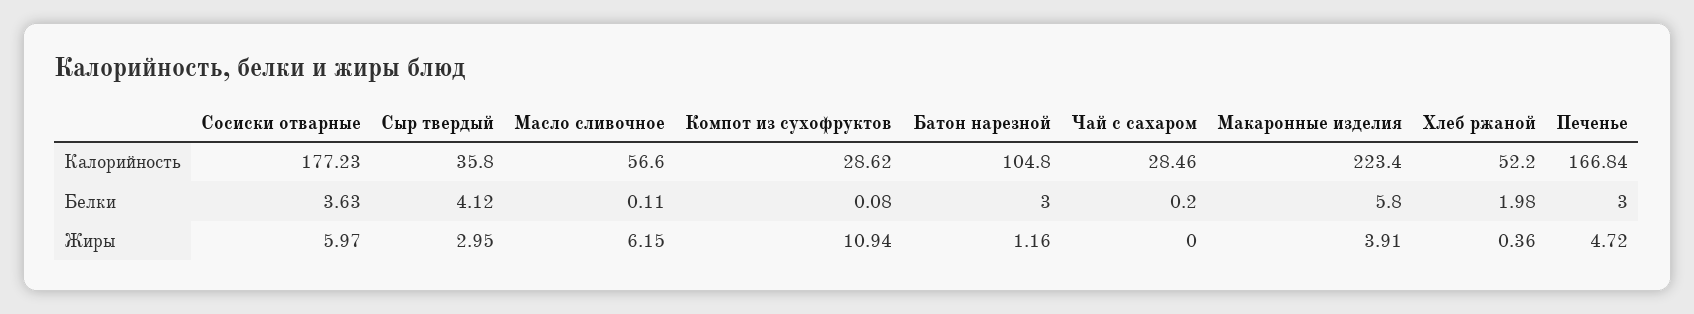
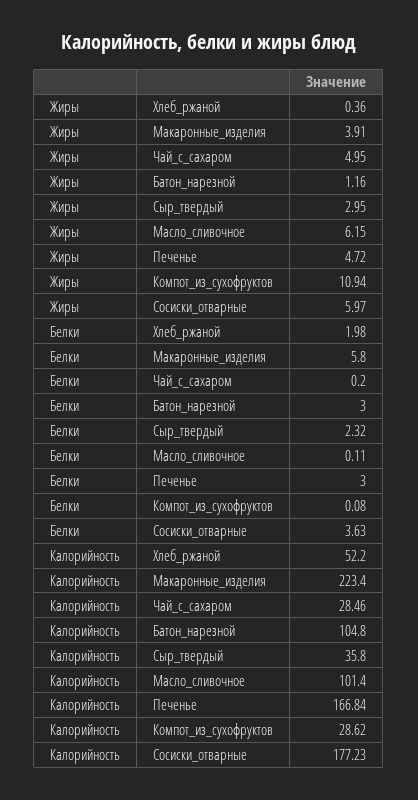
Масло сливочное, Калорийность: 56.6 -> 101.4
Сыр твердый, Белки: 4.12 -> 2.32
Чай с сахаром, Жиры: 0 -> 4.95

